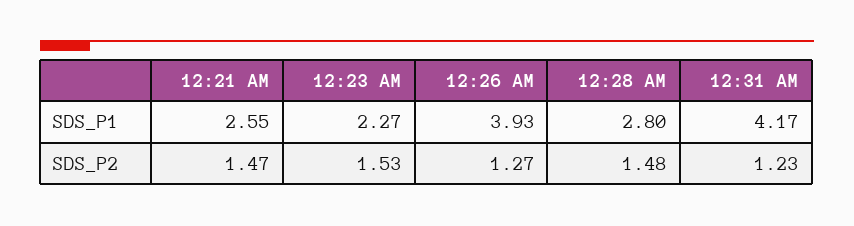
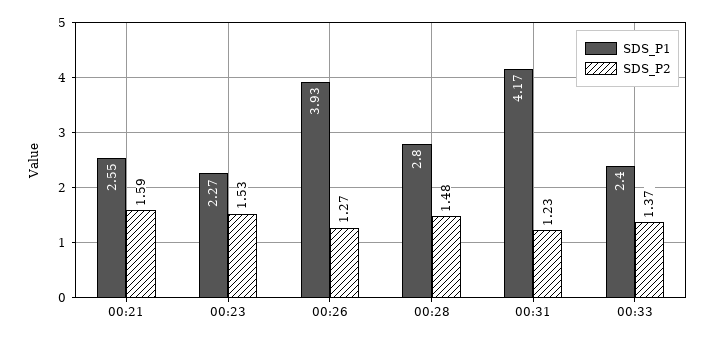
SDS_P2, 12:21 AM: 1.47 -> 1.59
SDS_P1, 00:33: none -> 2.4
SDS_P2, 00:33: none -> 1.37

